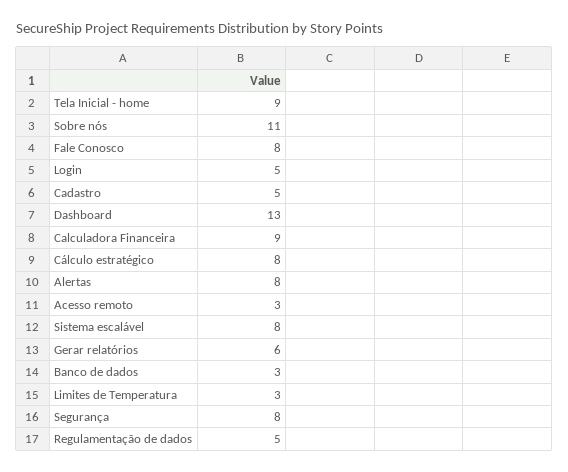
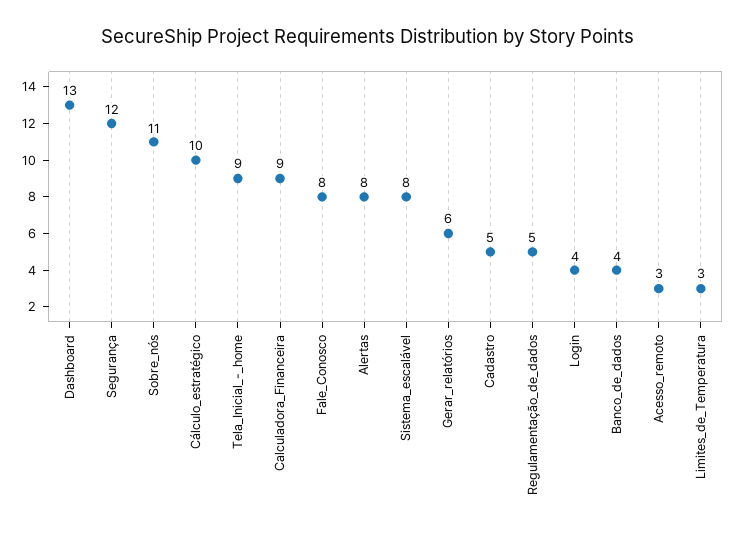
Login: 5 -> 4
Cálculo estratégico: 8 -> 10
Banco de dados: 3 -> 4
Segurança: 8 -> 12

